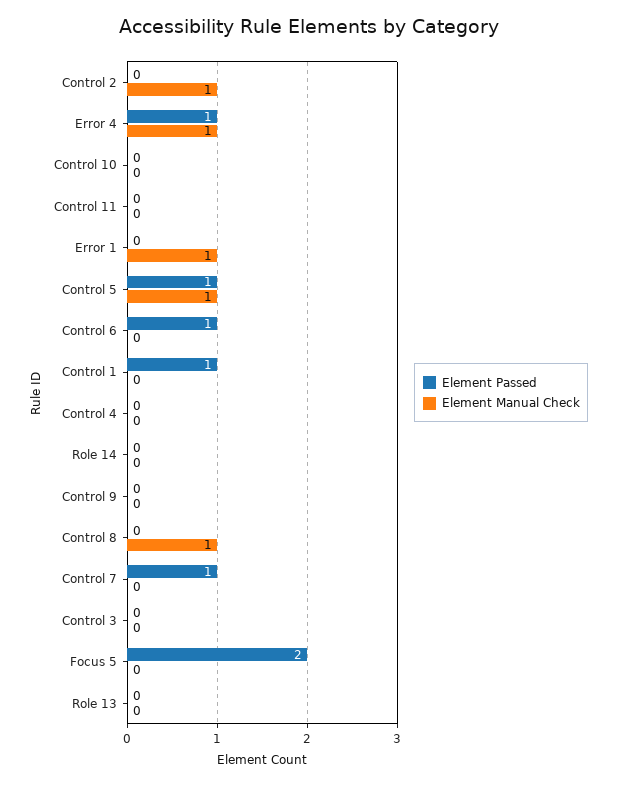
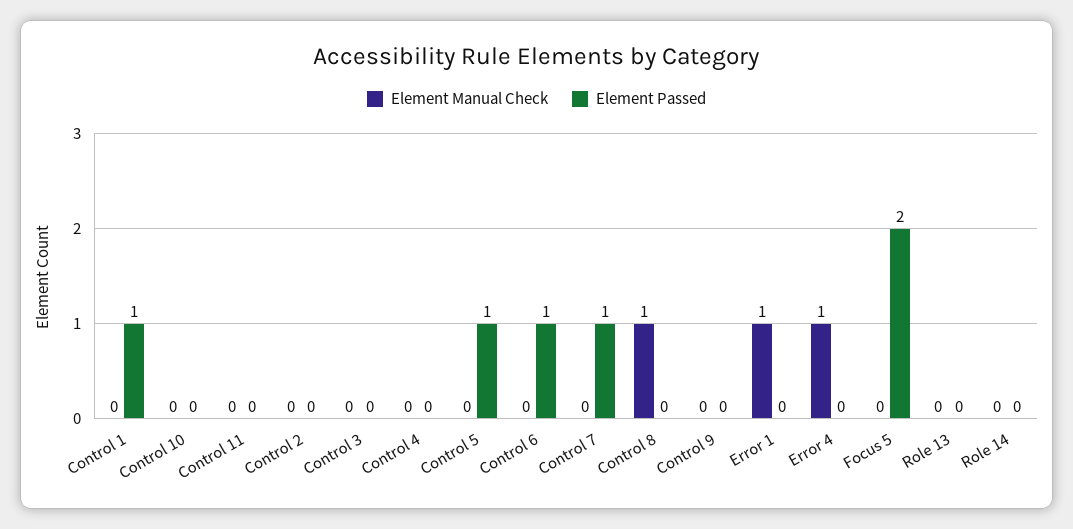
Element Manual Check, Control 2: 1 -> 0
Element Passed, Error 4: 1 -> 0
Element Manual Check, Control 5: 1 -> 0

